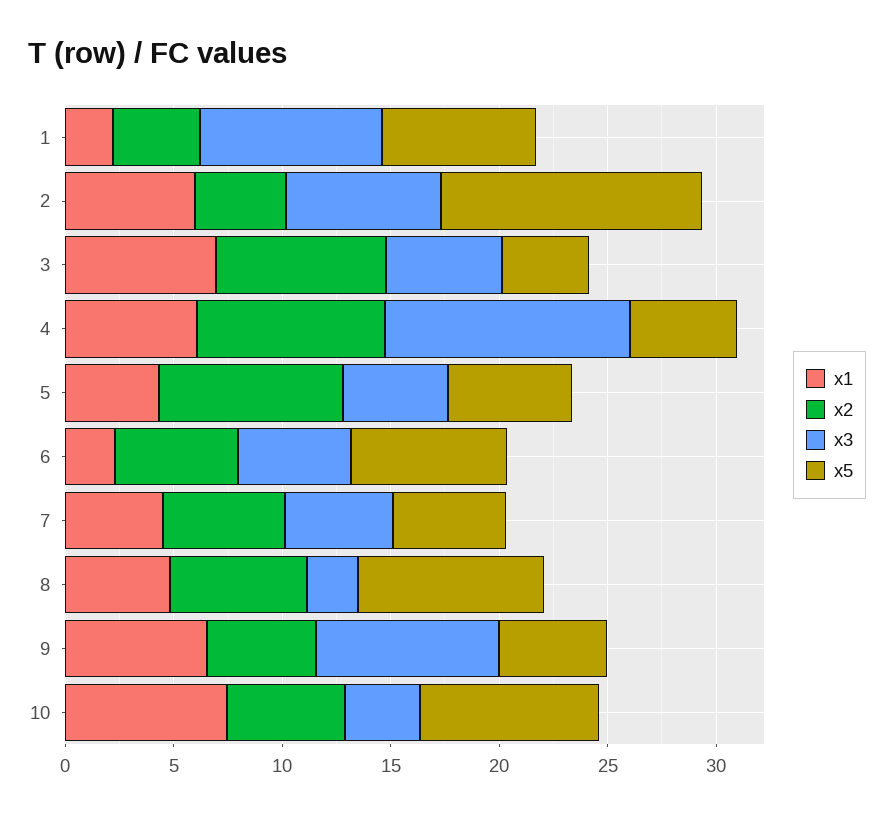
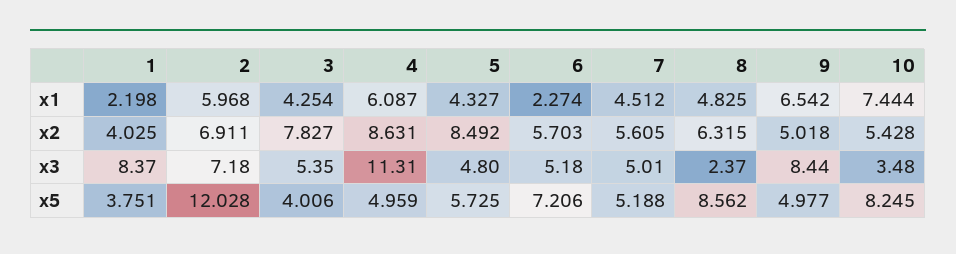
x5, 1: 7 -> 3.751
x2, 2: 4 -> 6.911
x1, 3: 7 -> 4.254

